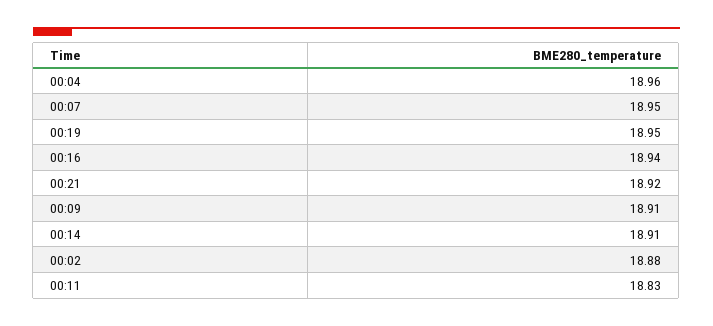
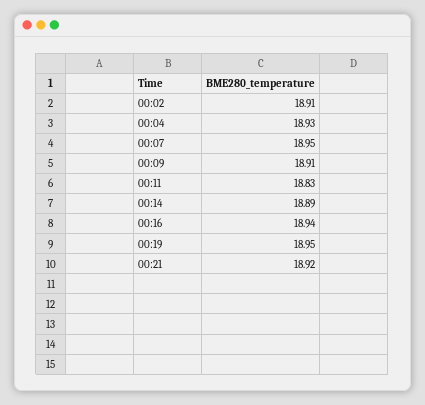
00:04: 18.96 -> 18.93
00:14: 18.91 -> 18.89
00:02: 18.88 -> 18.91

